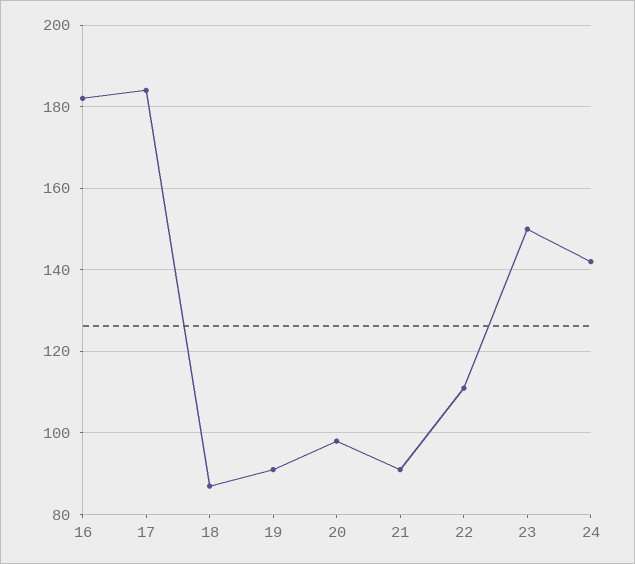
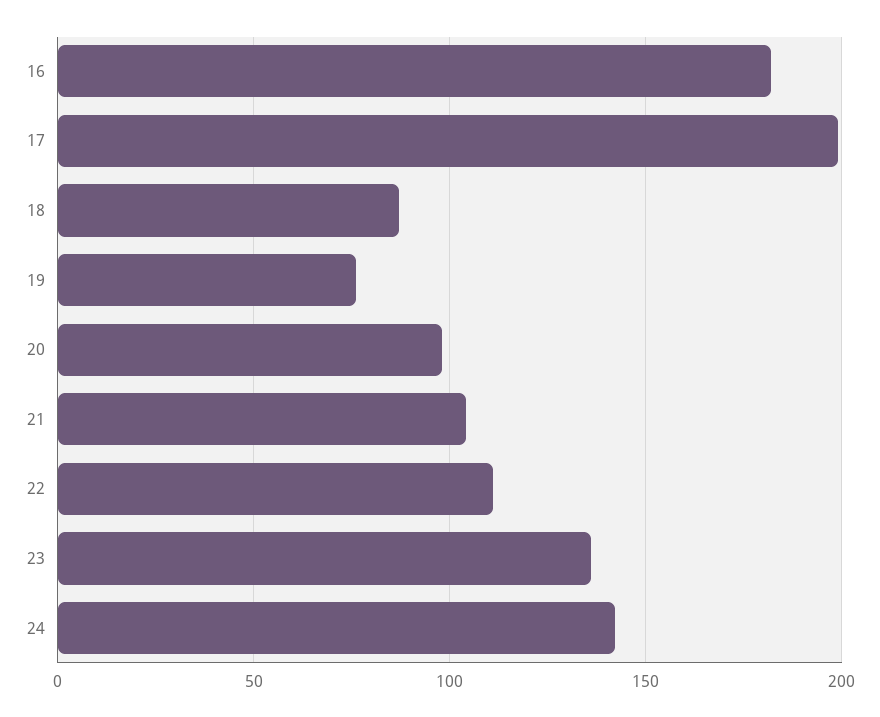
17: 185 -> 200
19: 90 -> 75
21: 90 -> 105
23: 150 -> 135

